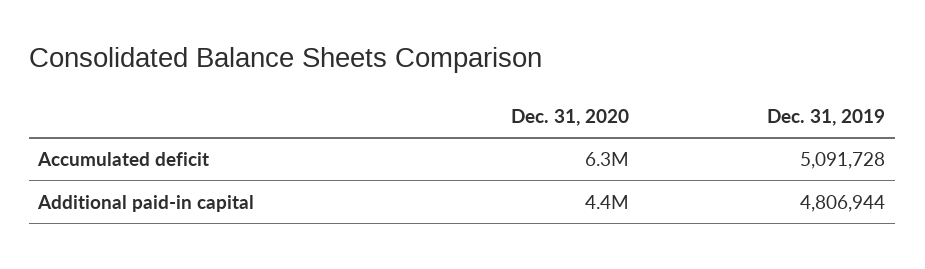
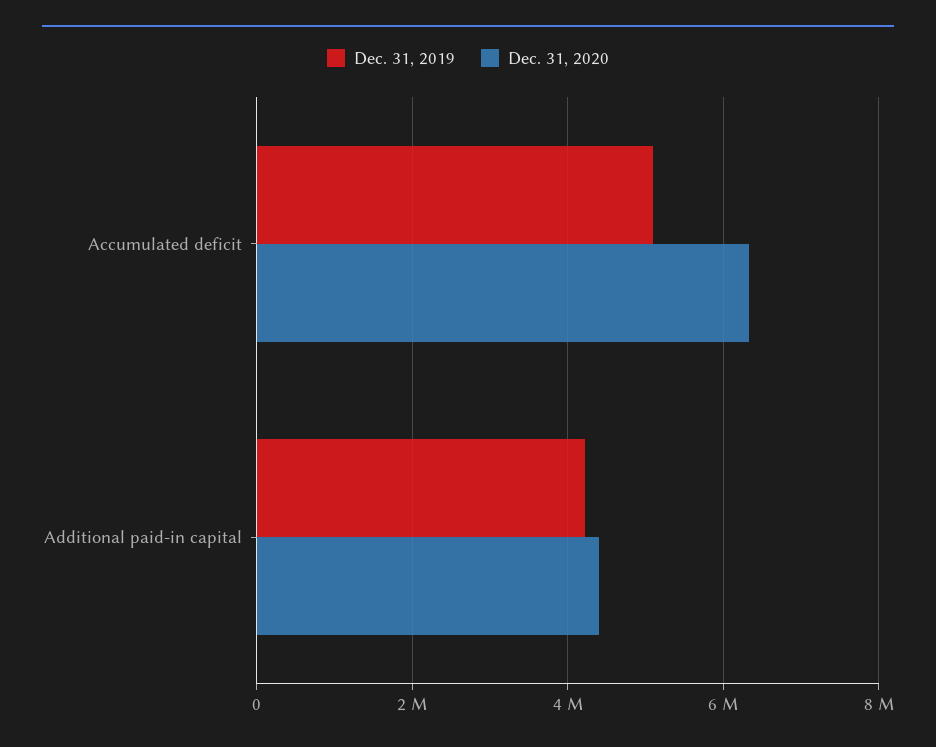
Dec. 31, 2019, Additional paid-in capital: 4806944 -> 4200000

